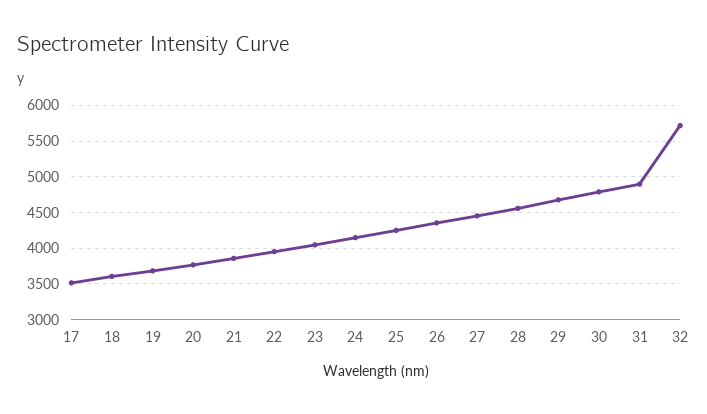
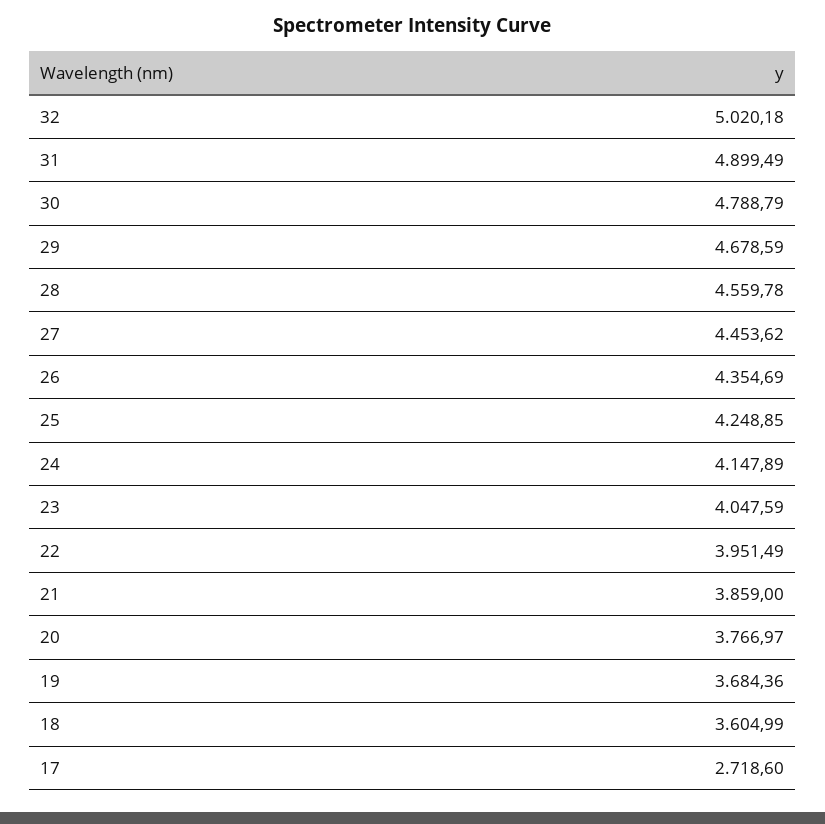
17: 3500 -> 2718.6
32: 5700 -> 5020.18

